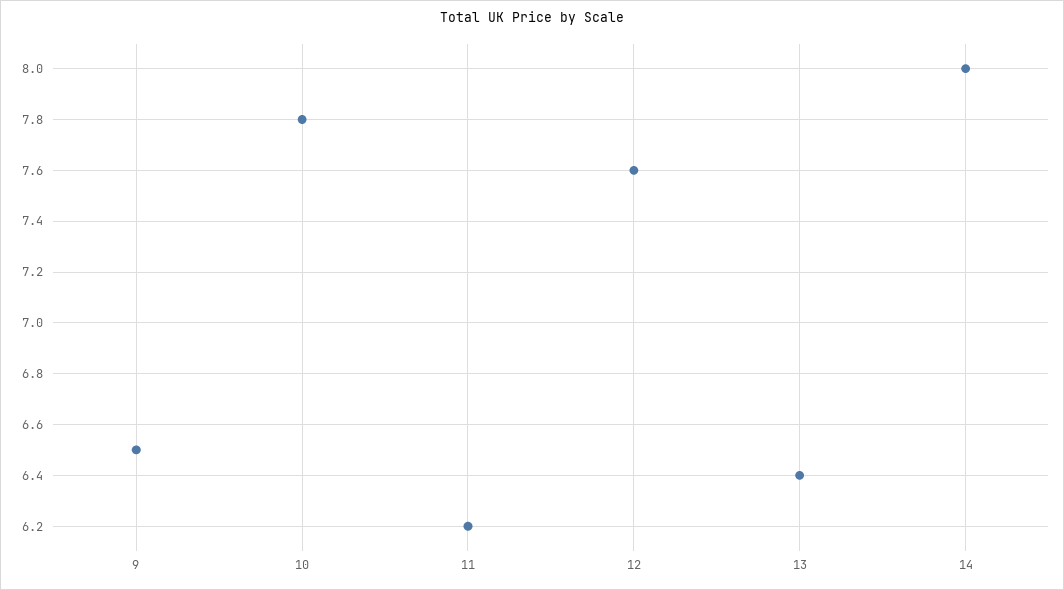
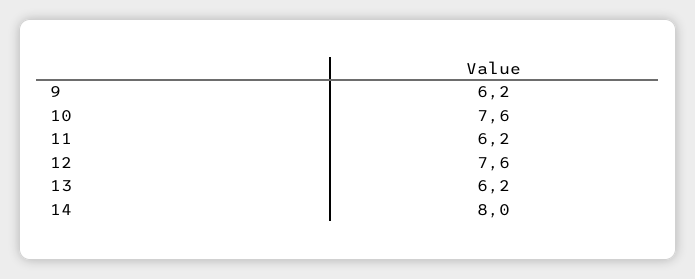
9: 6.5 -> 6.2
10: 7.8 -> 7.6
13: 6.4 -> 6.2

